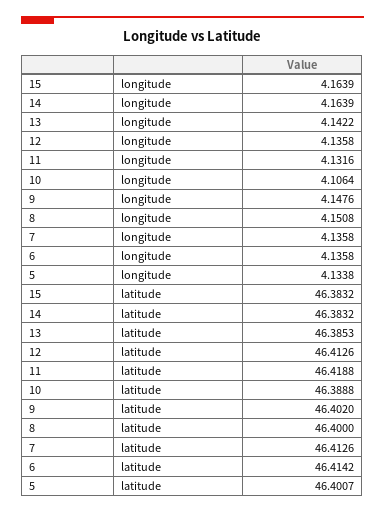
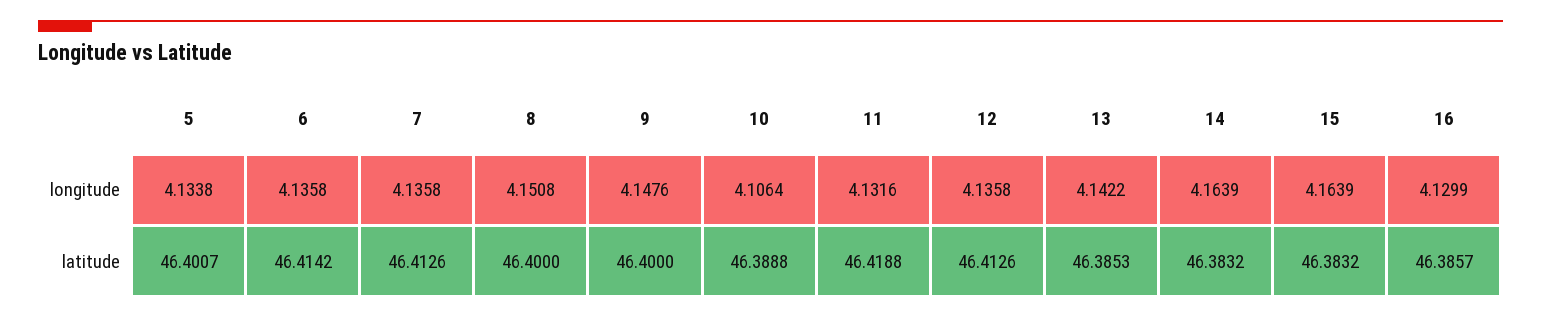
9, latitude: 46.402 -> 46.4
16, longitude: none -> 4.1299
16, latitude: none -> 46.3857

